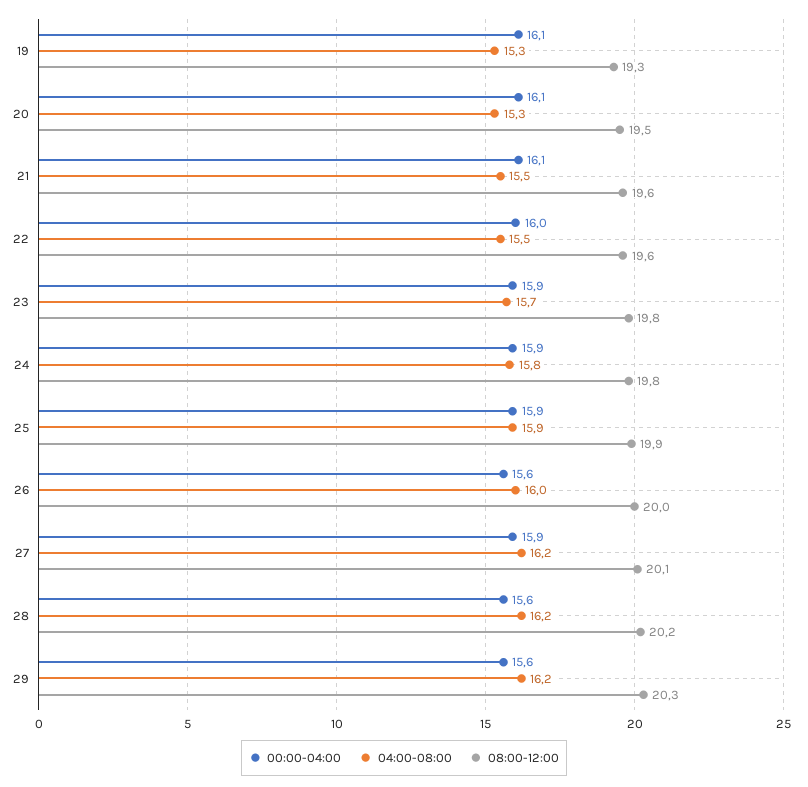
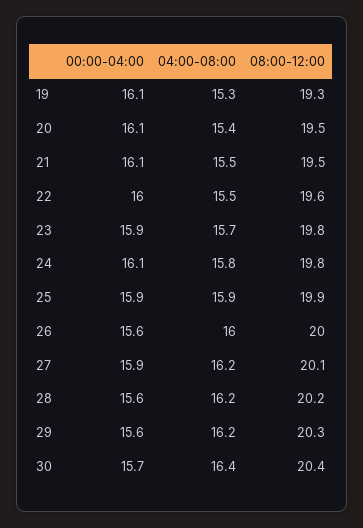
04:00-08:00, 20: 15.3 -> 15.4
08:00-12:00, 21: 19.6 -> 19.5
00:00-04:00, 24: 15.9 -> 16.1
00:00-04:00, 30: none -> 15.7
04:00-08:00, 30: none -> 16.4
08:00-12:00, 30: none -> 20.4

